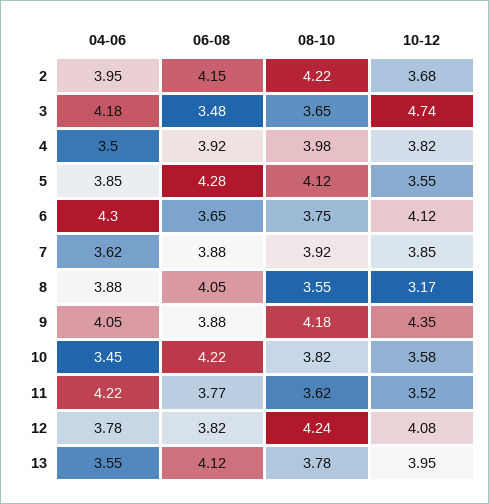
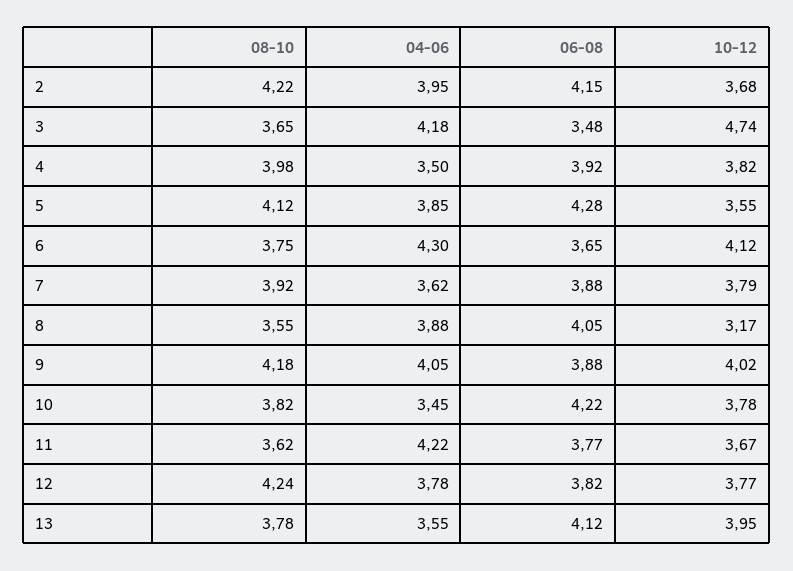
10-12, 7: 3.85 -> 3.79
10-12, 9: 4.35 -> 4.02
10-12, 10: 3.58 -> 3.78
10-12, 11: 3.52 -> 3.67
10-12, 12: 4.08 -> 3.77

